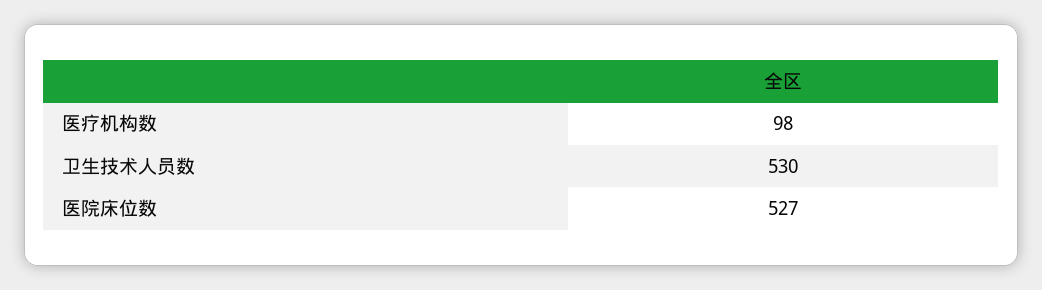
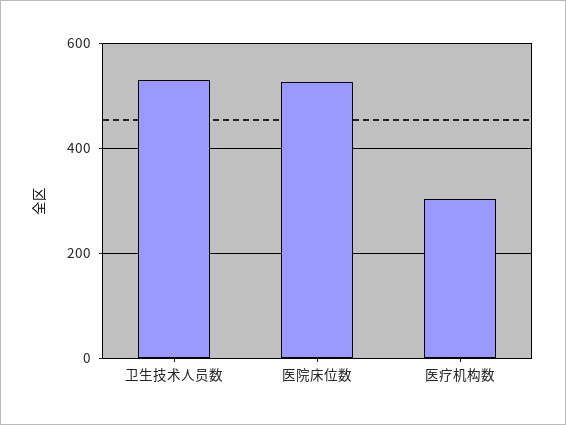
医疗机构数: 98 -> 300

